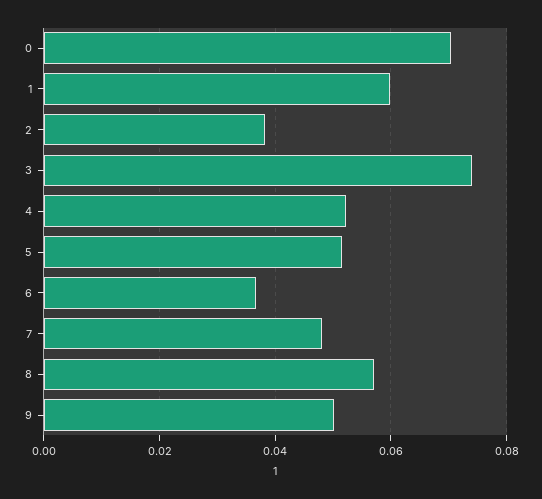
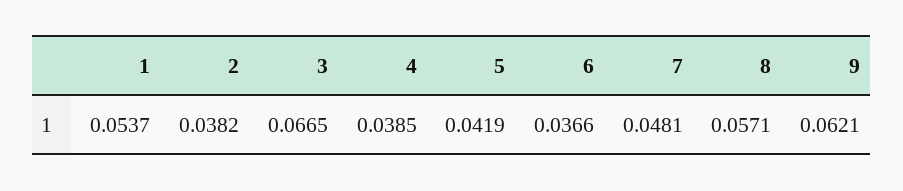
0: 0.07 -> none
1: 0.06 -> 0.0537
3: 0.074 -> 0.0665
4: 0.052 -> 0.0385
5: 0.052 -> 0.0419
9: 0.05 -> 0.0621

